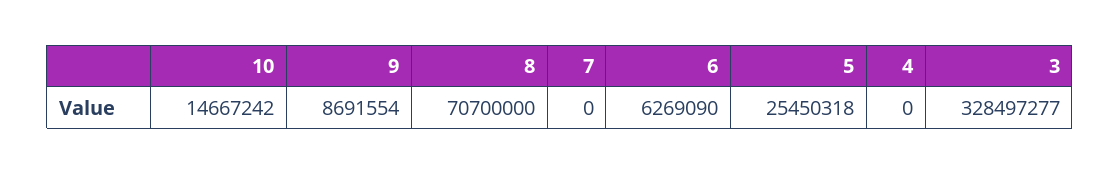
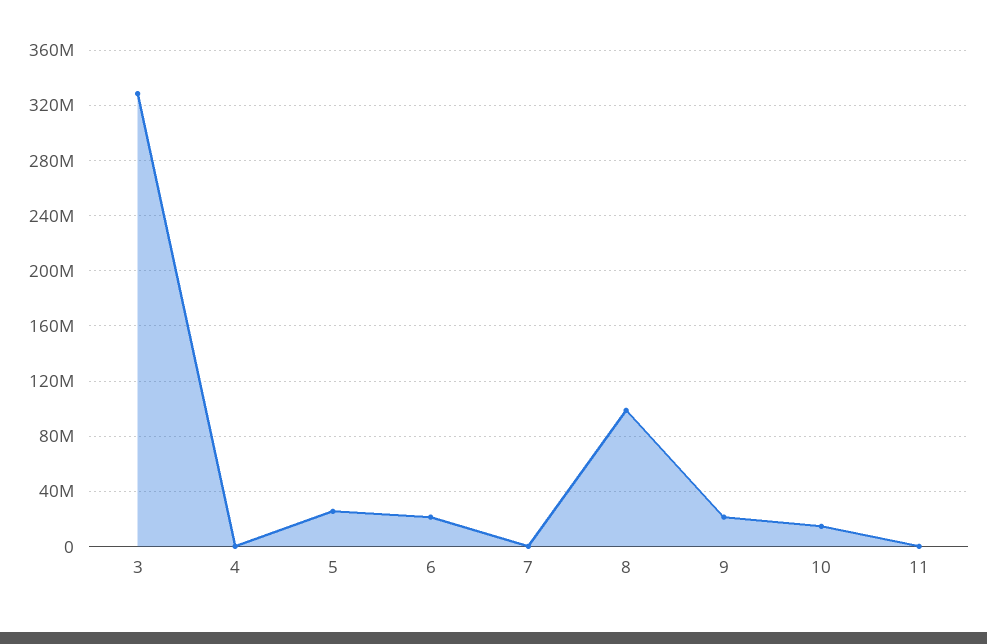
9: 8691554 -> 20000000
8: 70700000 -> 100000000
6: 6269090 -> 20000000
11: none -> 0

